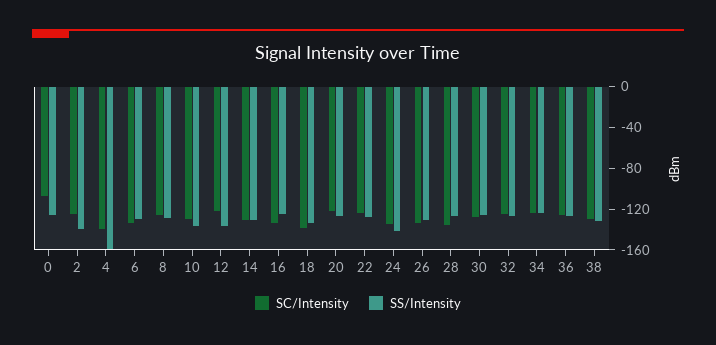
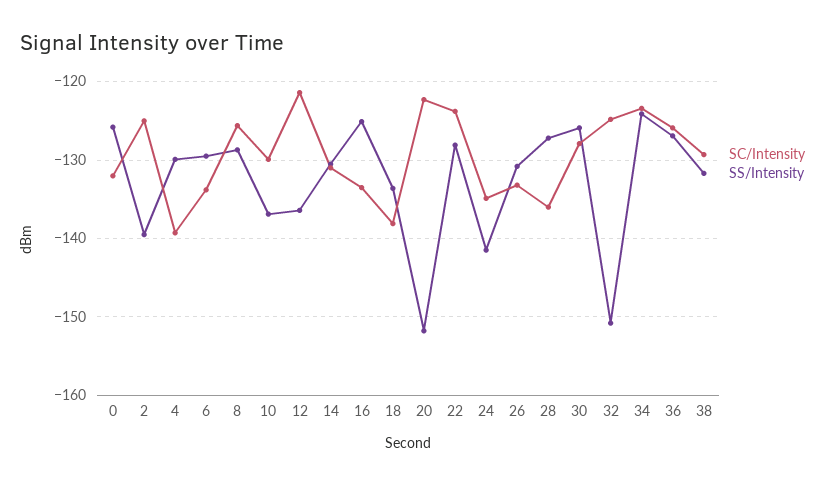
SC/Intensity, 0: -110 -> -132
SS/Intensity, 4: -160 -> -130
SS/Intensity, 20: -130 -> -152
SS/Intensity, 32: -130 -> -151

